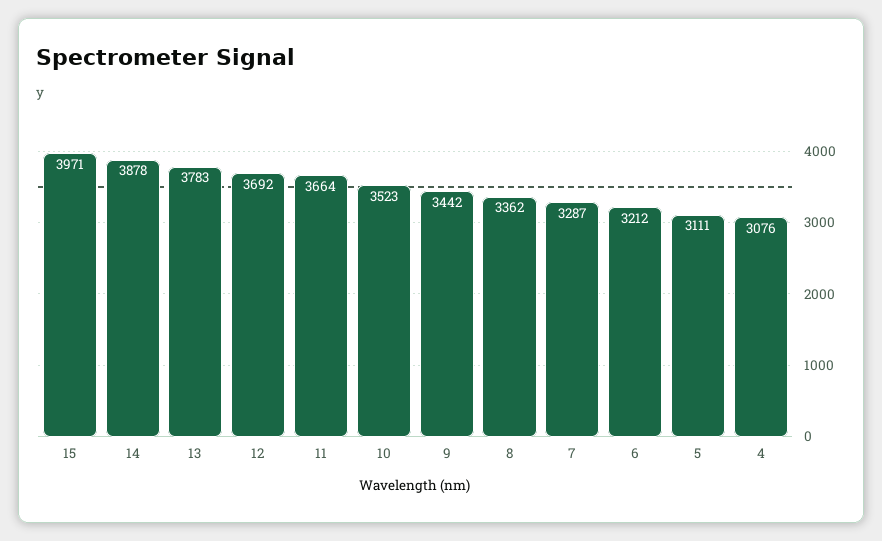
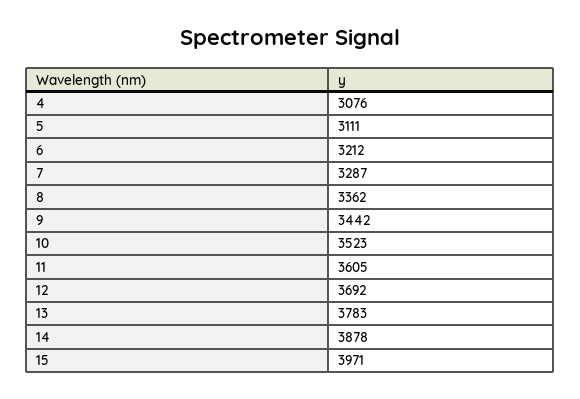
11: 3664 -> 3605

